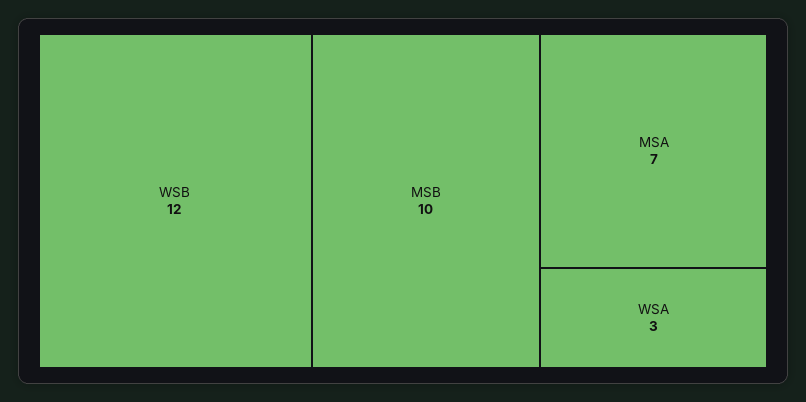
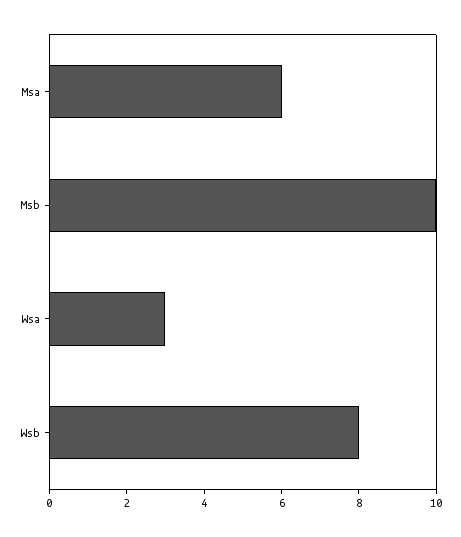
WSB: 12 -> 8
MSA: 7 -> 6

